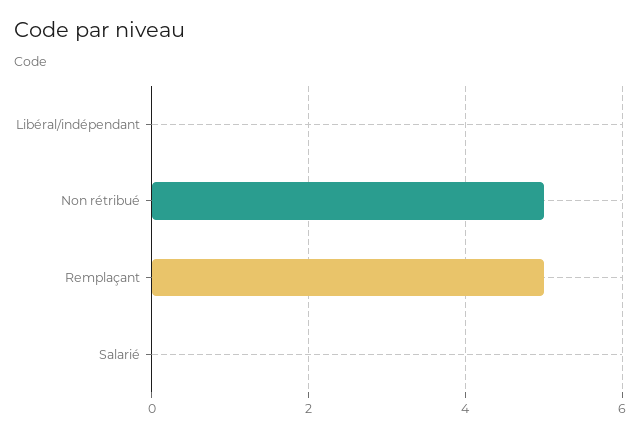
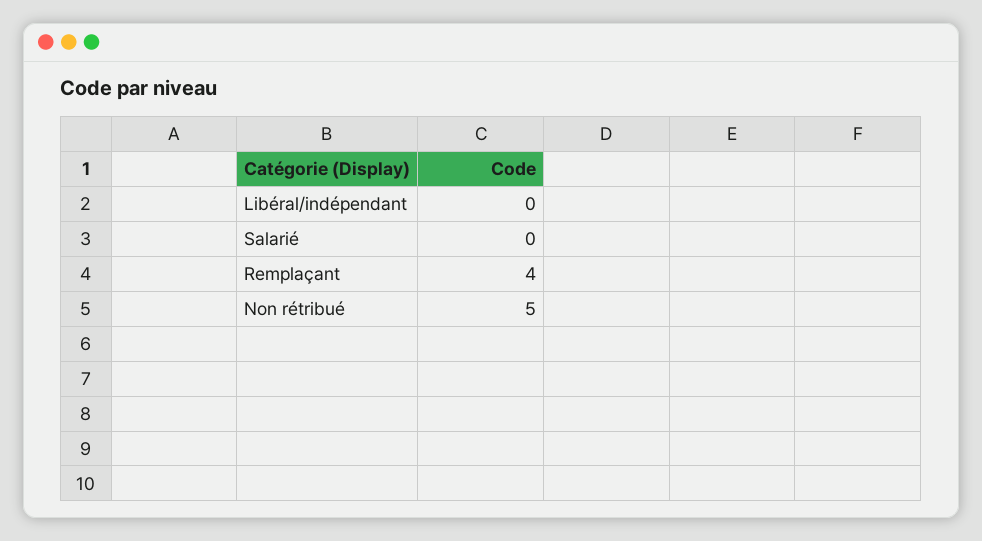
Remplaçant: 5 -> 4

